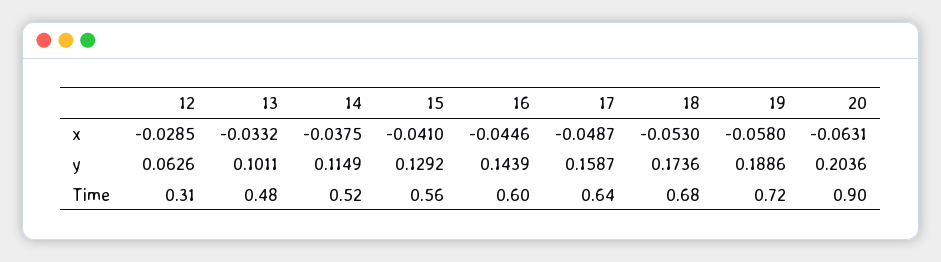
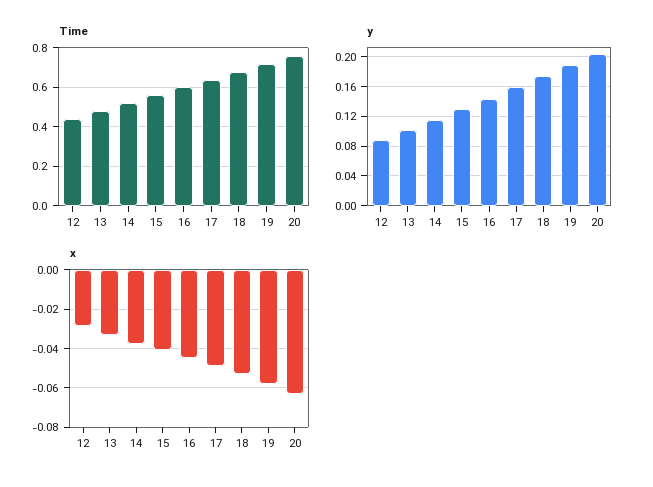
y, 12: 0.0626 -> 0.09
Time, 12: 0.31 -> 0.45
Time, 20: 0.9 -> 0.75

